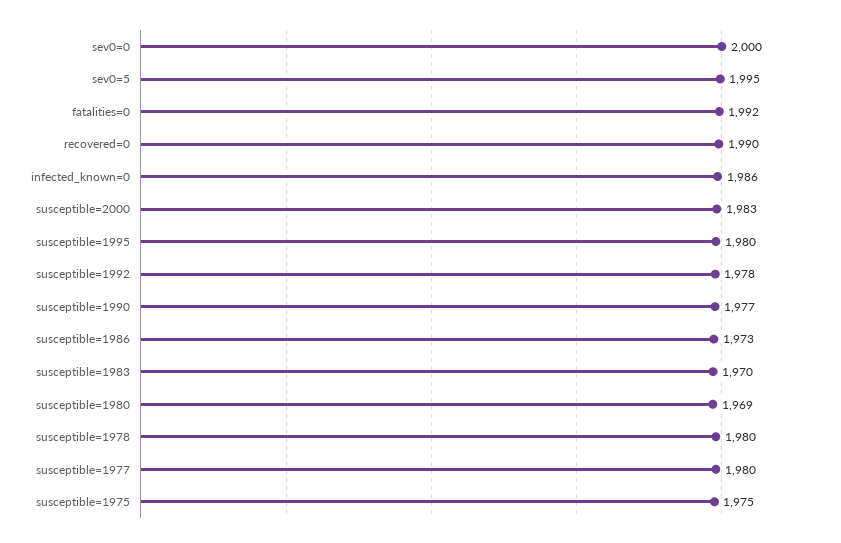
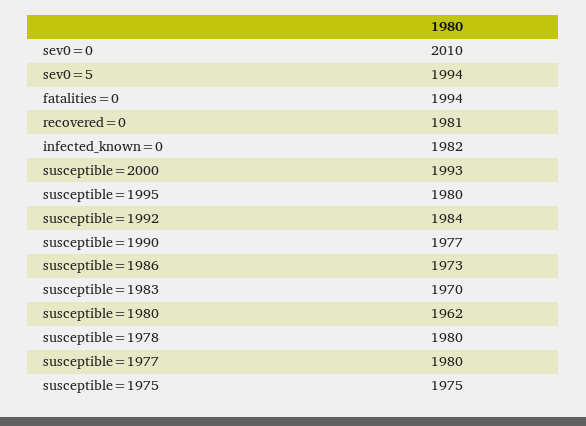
sev0=0: 2000 -> 2010
sev0=5: 1995 -> 1994
fatalities=0: 1992 -> 1994
recovered=0: 1990 -> 1981
infected_known=0: 1986 -> 1982
susceptible=2000: 1983 -> 1993
susceptible=1992: 1978 -> 1984
susceptible=1980: 1969 -> 1962

